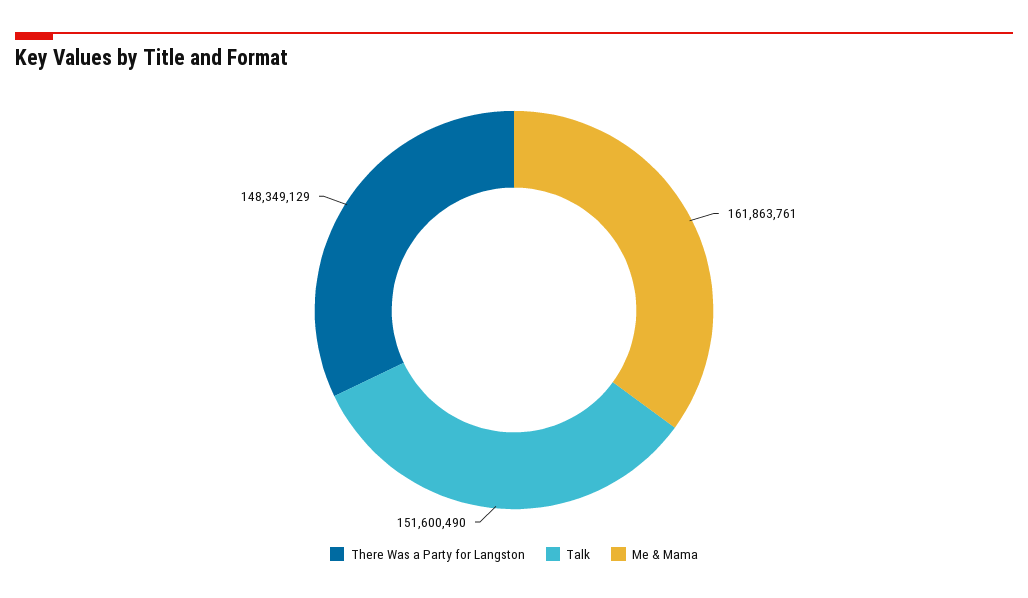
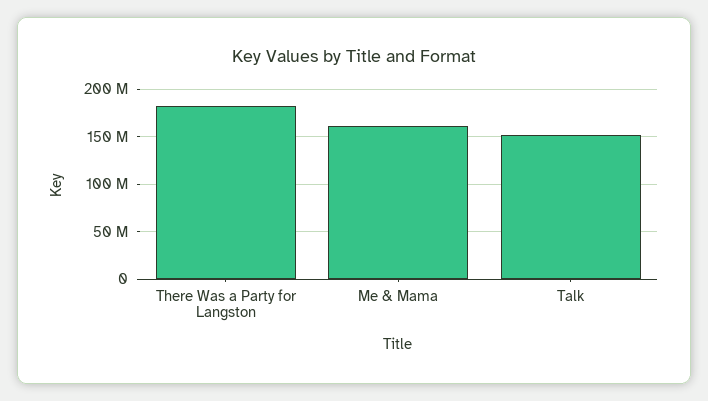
There Was a Party for Langston: 148349129 -> 180000000

